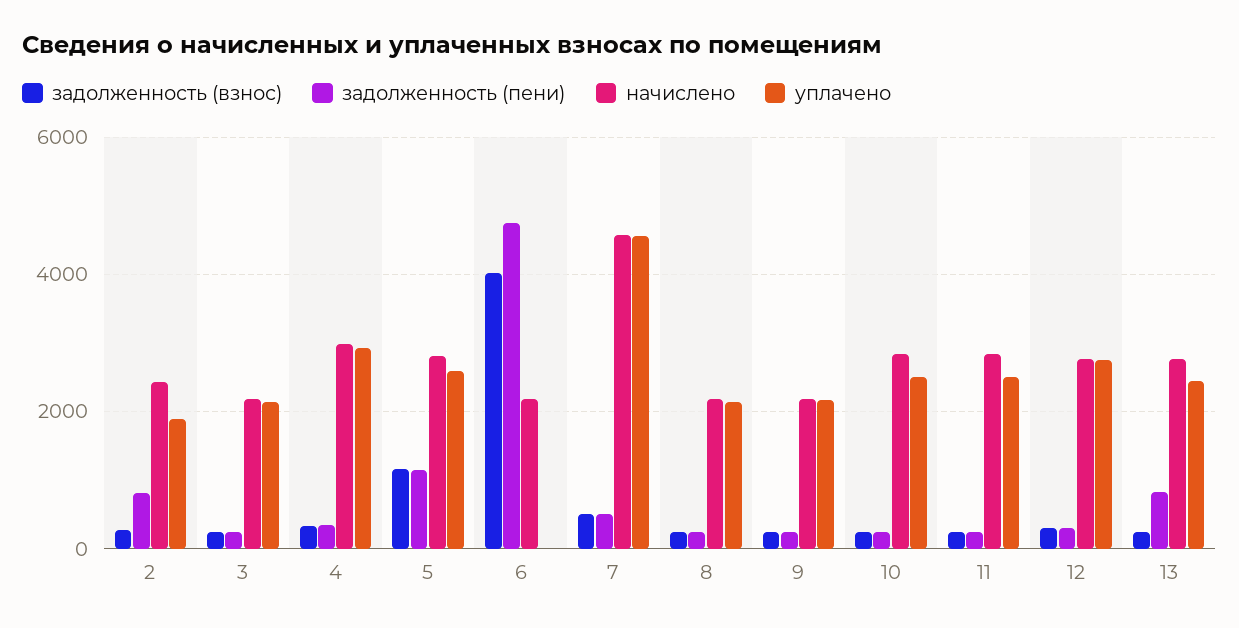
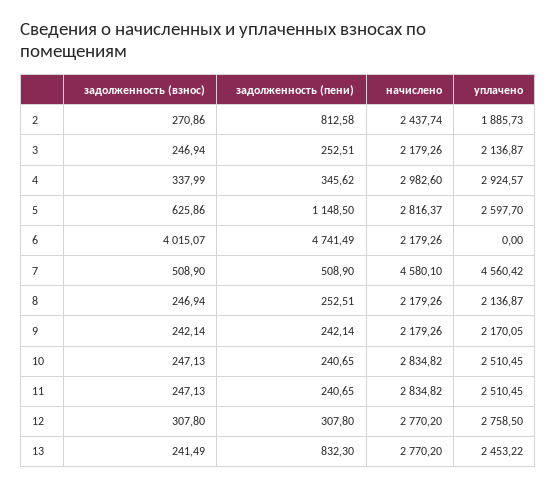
задолженность (взнос), 5: 1200 -> 625.86

